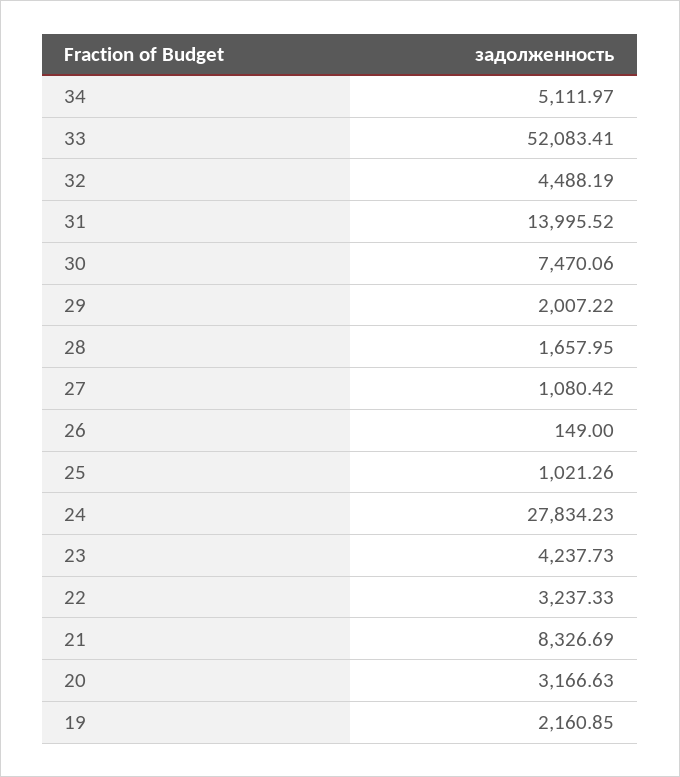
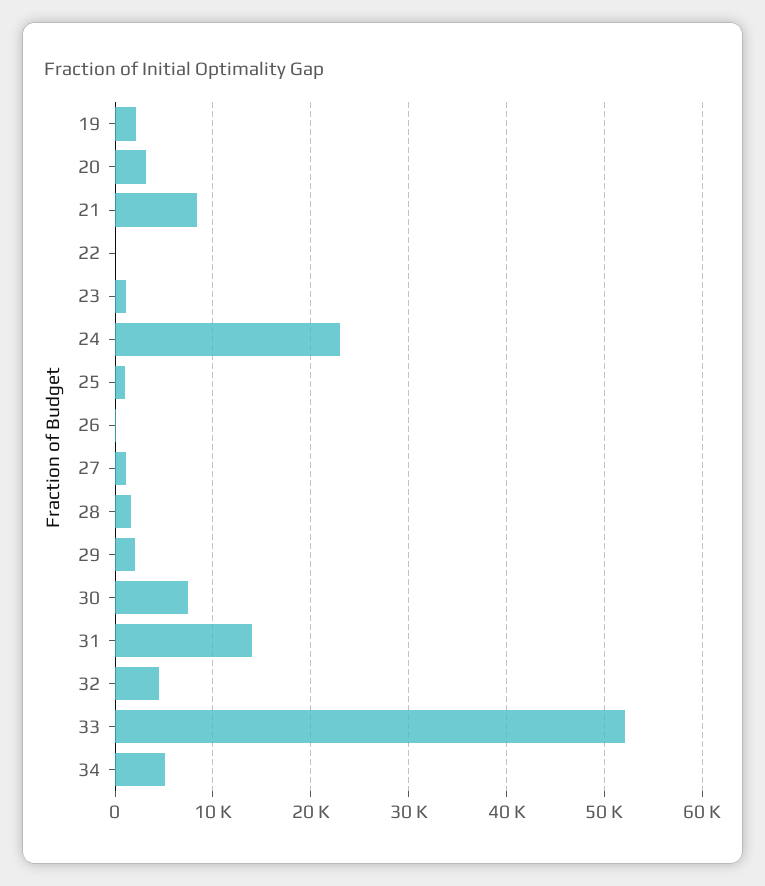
24: 27834.23 -> 23000
23: 4237.73 -> 1000
22: 3237.33 -> 0

